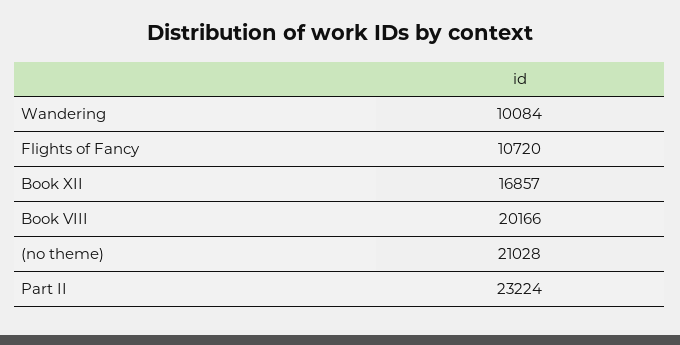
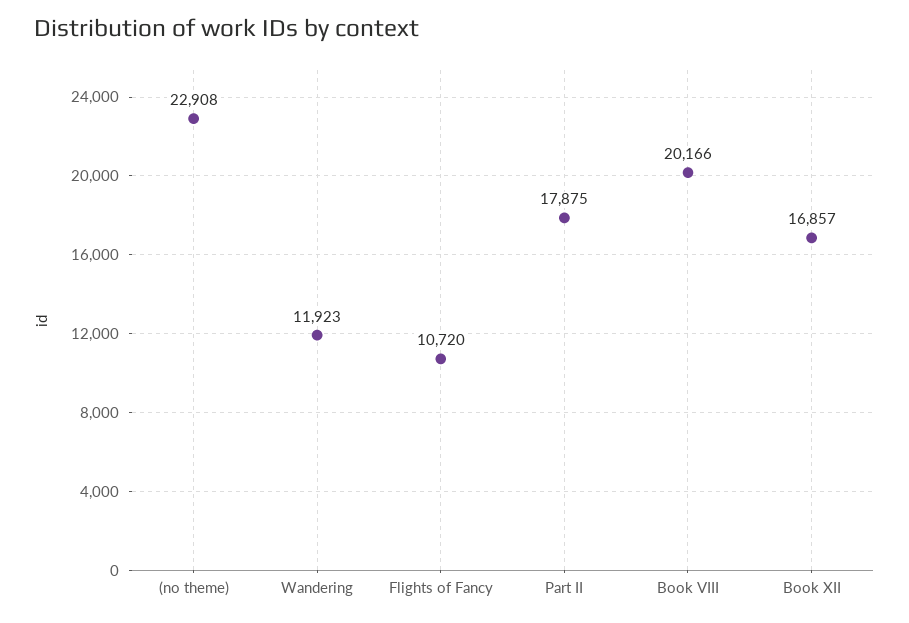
Wandering: 10084 -> 11923
(no theme): 21028 -> 22908
Part II: 23224 -> 17875

